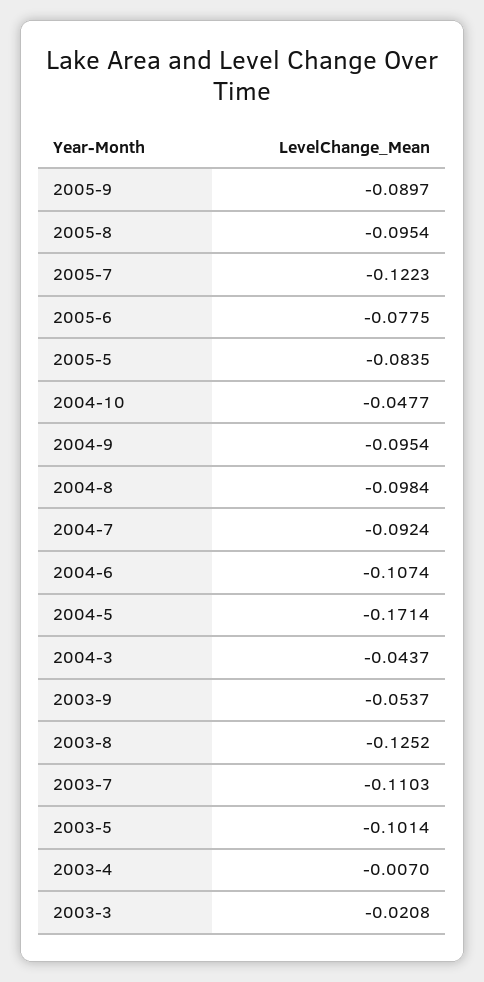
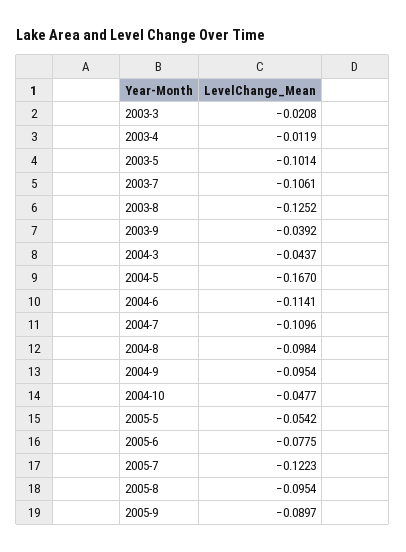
2005-5: -0.0835 -> -0.0542
2004-7: -0.0924 -> -0.1096
2004-6: -0.1074 -> -0.1141
2004-5: -0.1714 -> -0.167
2003-9: -0.0537 -> -0.0392
2003-7: -0.1103 -> -0.1061
2003-4: -0.007 -> -0.0119

